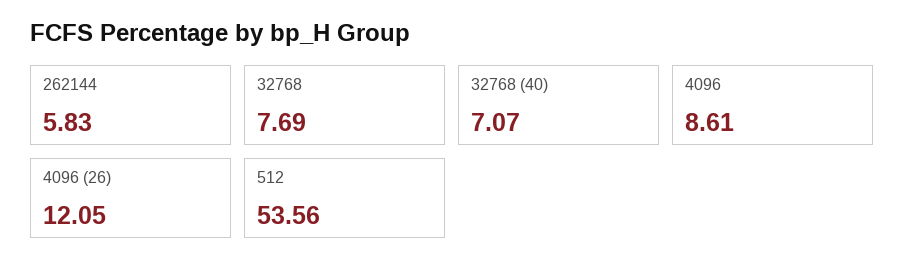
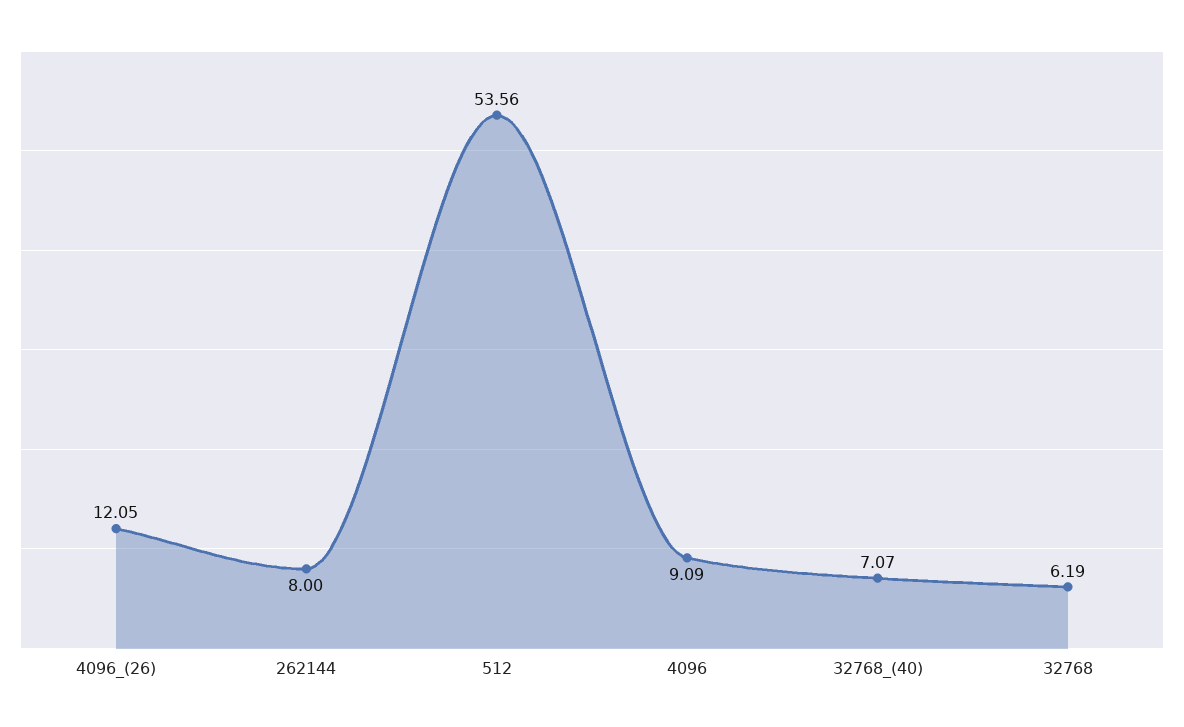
262144: 5.83 -> 8
32768: 7.69 -> 6.19
4096: 8.61 -> 9.09

